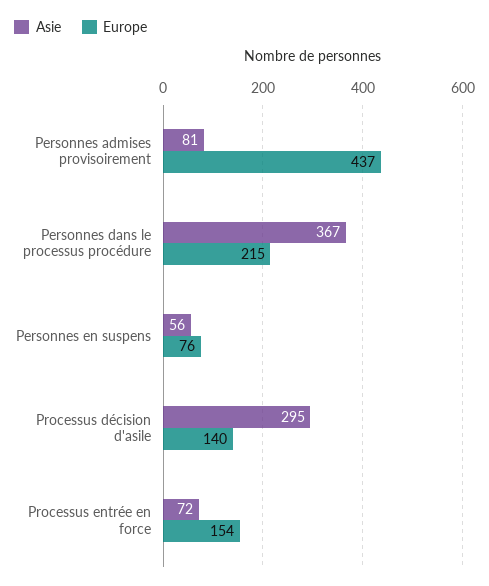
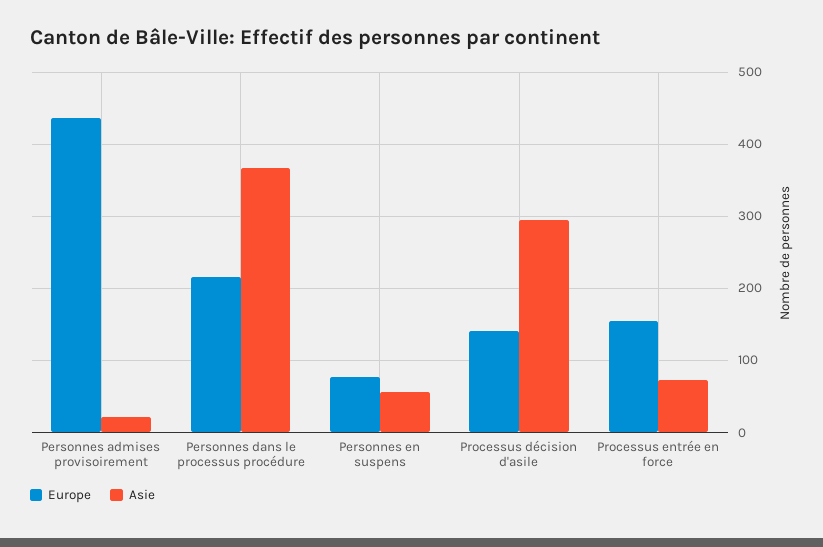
Asie, Personnes admises provisoirement: 81 -> 20

